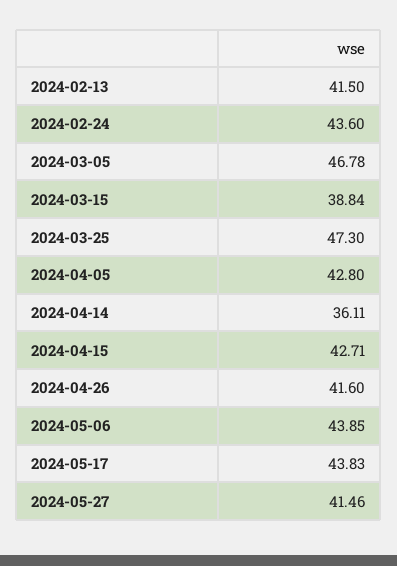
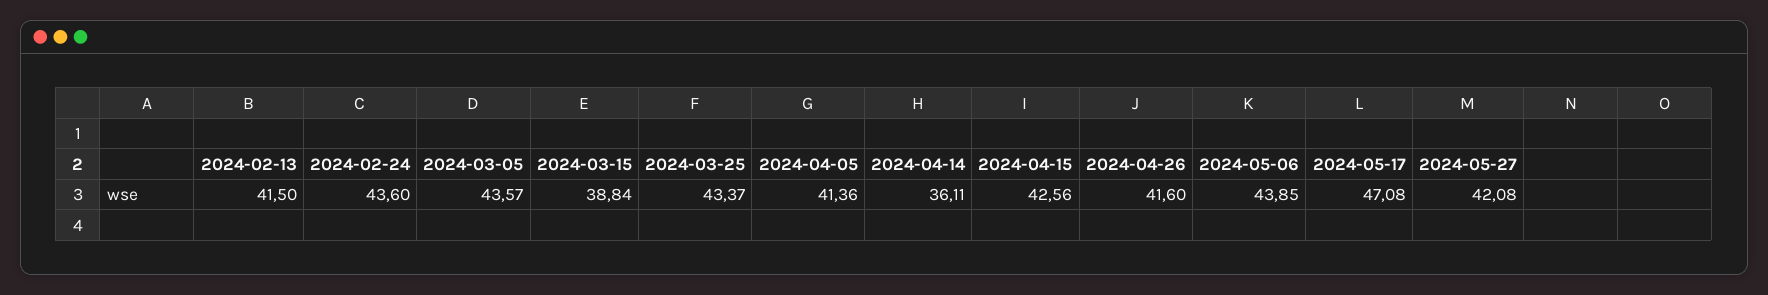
2024-03-05: 46.78 -> 43.57
2024-03-25: 47.3 -> 43.37
2024-04-05: 42.8 -> 41.36
2024-04-15: 42.71 -> 42.56
2024-05-17: 43.83 -> 47.08
2024-05-27: 41.46 -> 42.08

